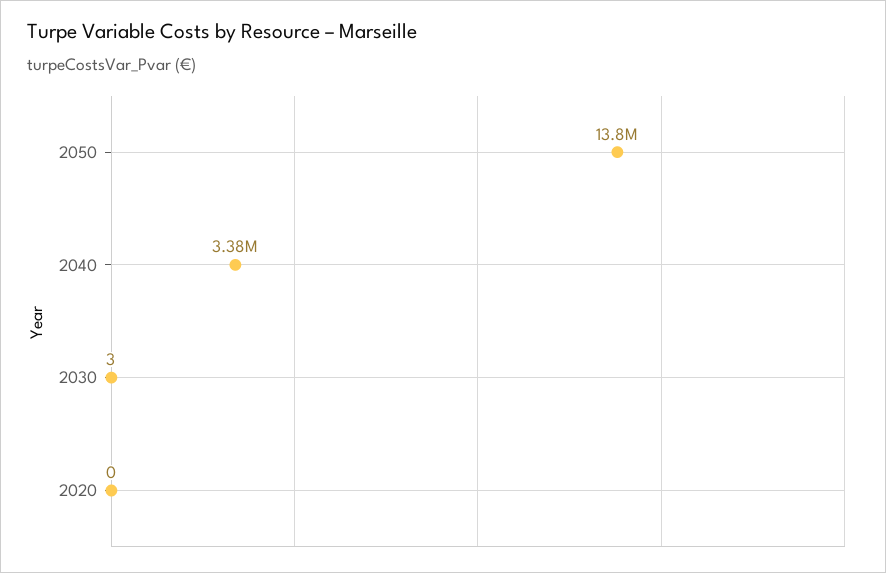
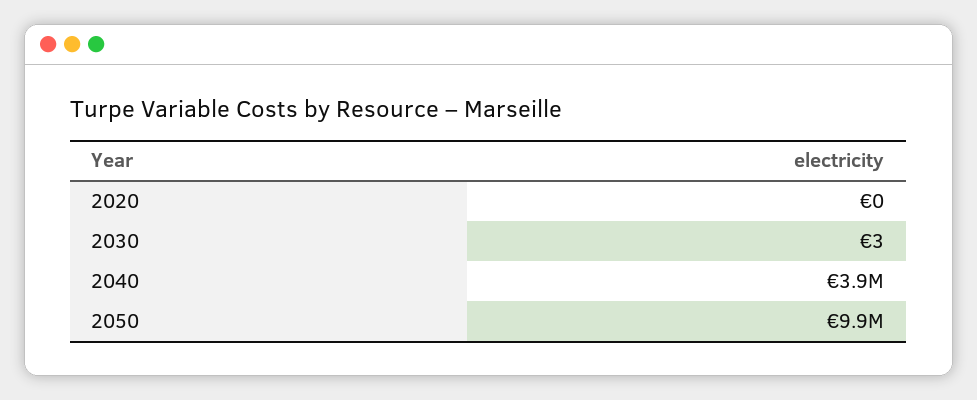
2050: 13800000 -> 9900000
2040: 3380000 -> 3900000

